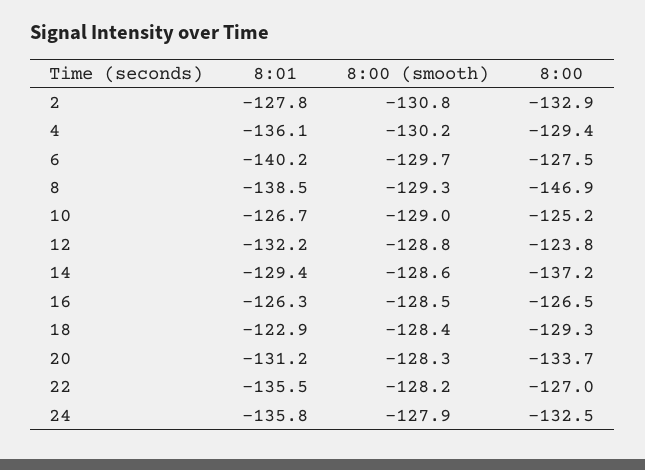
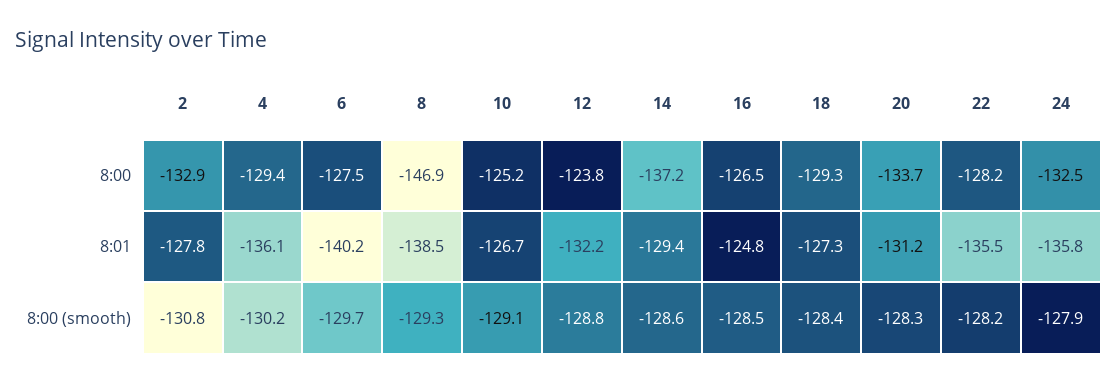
8:00 (smooth), 10: -129 -> -129.1
8:01, 16: -126.3 -> -124.8
8:01, 18: -122.9 -> -127.3
8:00, 22: -127 -> -128.2

